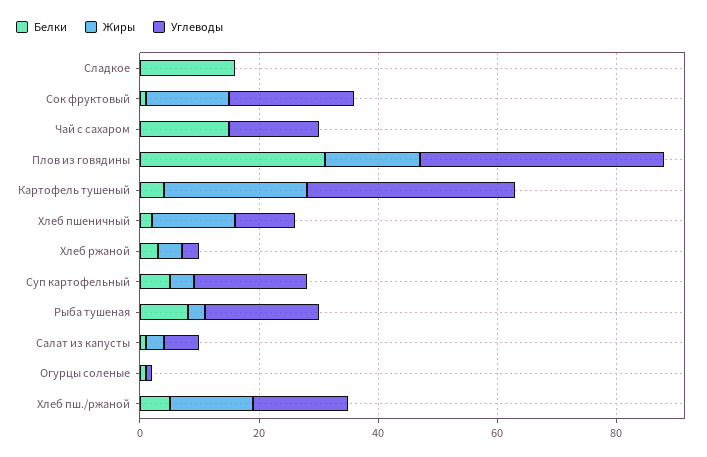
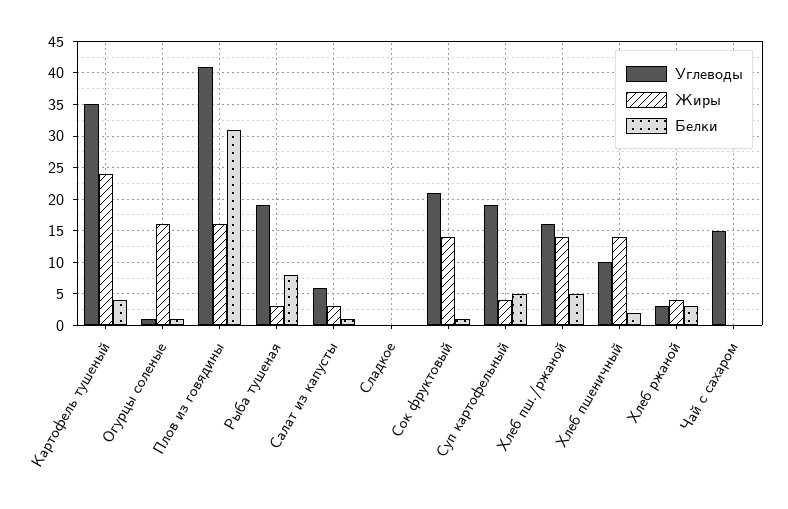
Белки, Сладкое: 15 -> 0
Белки, Чай с сахаром: 15 -> 0
Жиры, Огурцы соленые: 0 -> 16

